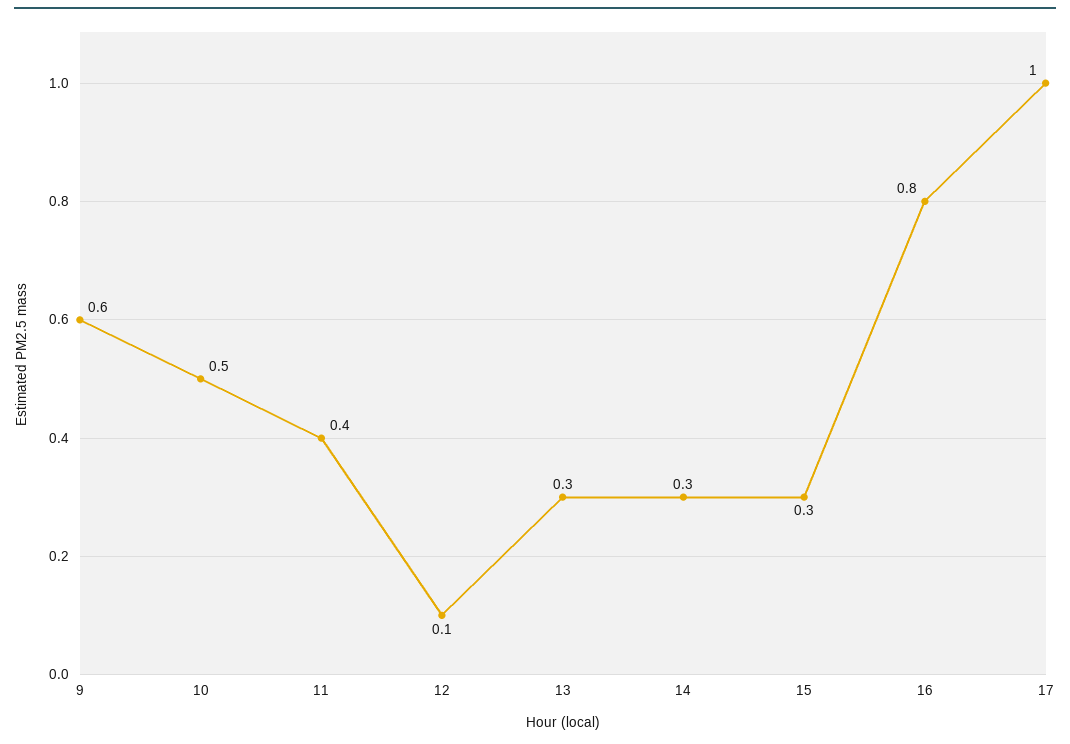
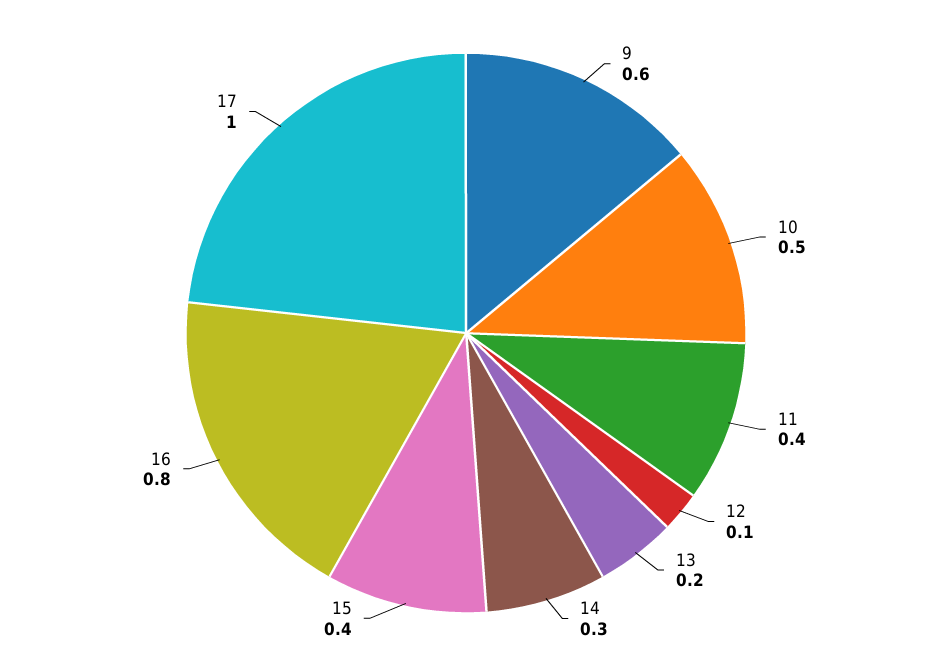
13: 0.3 -> 0.2
15: 0.3 -> 0.4

